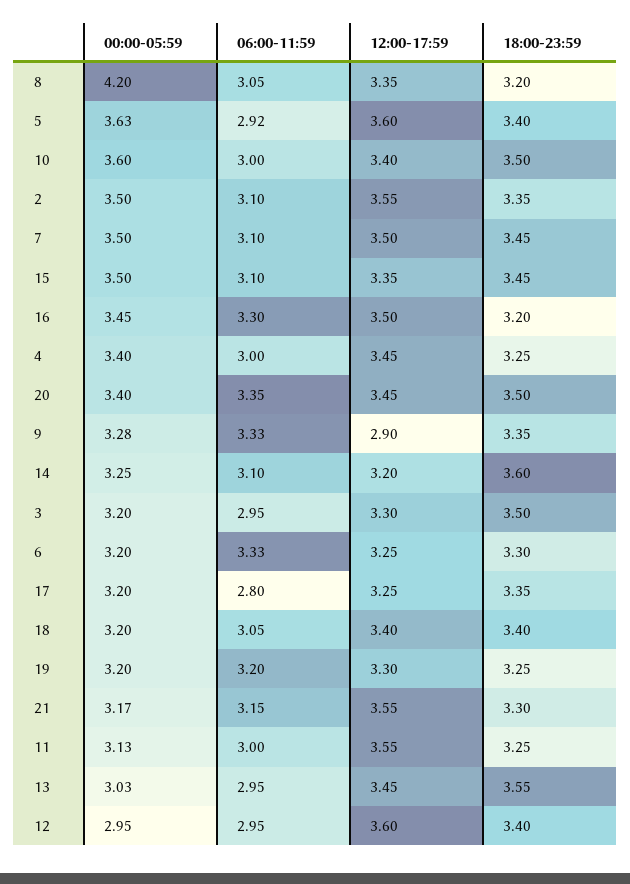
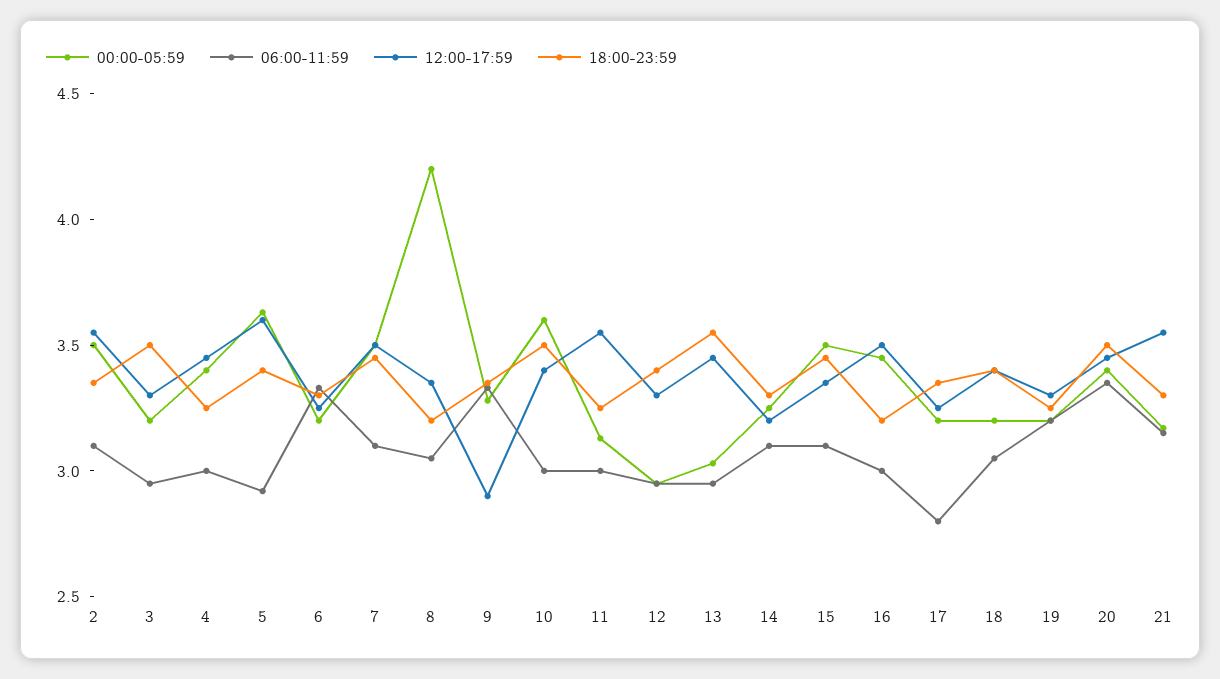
06:00-11:59, 16: 3.3 -> 3
18:00-23:59, 14: 3.6 -> 3.3
12:00-17:59, 12: 3.6 -> 3.3

